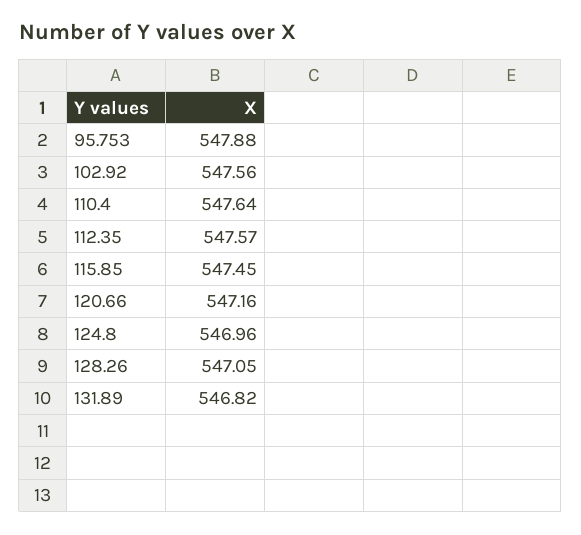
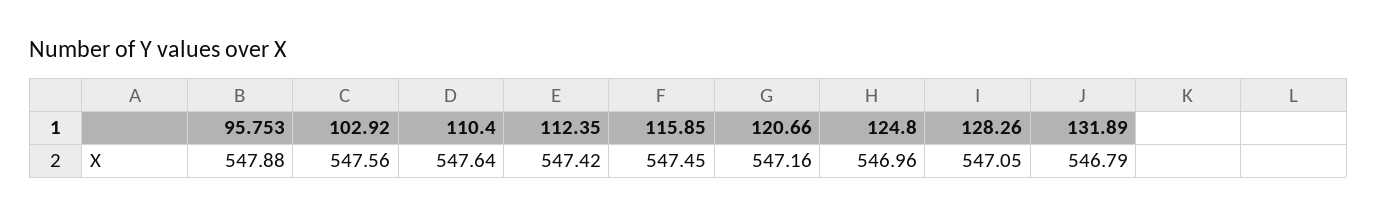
112.35: 547.57 -> 547.42
131.89: 546.82 -> 546.79

